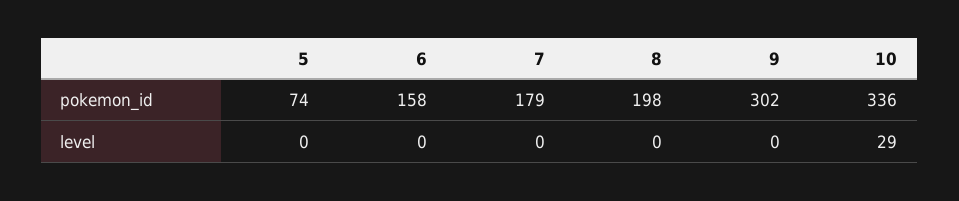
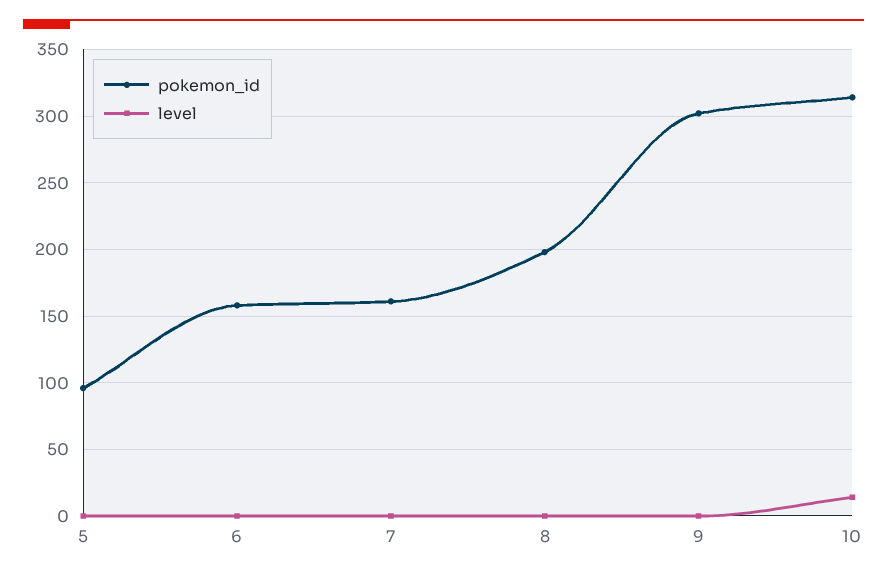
pokemon_id, 5: 74 -> 95
pokemon_id, 7: 179 -> 160
pokemon_id, 10: 336 -> 315
level, 10: 29 -> 15

